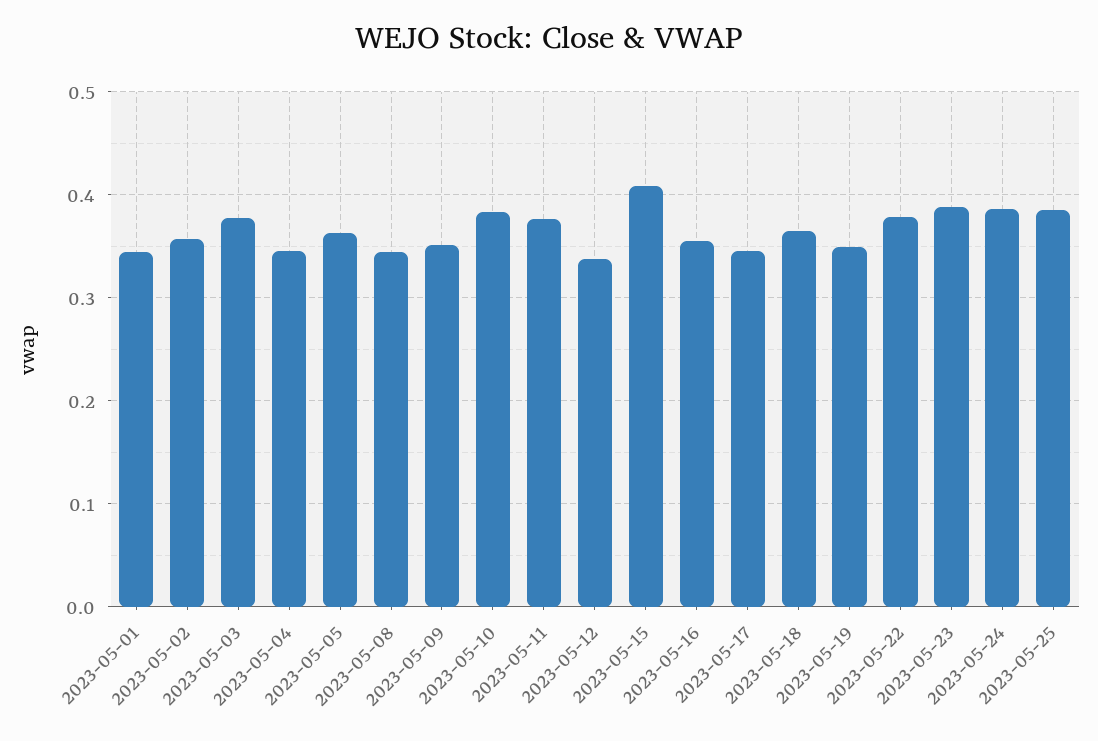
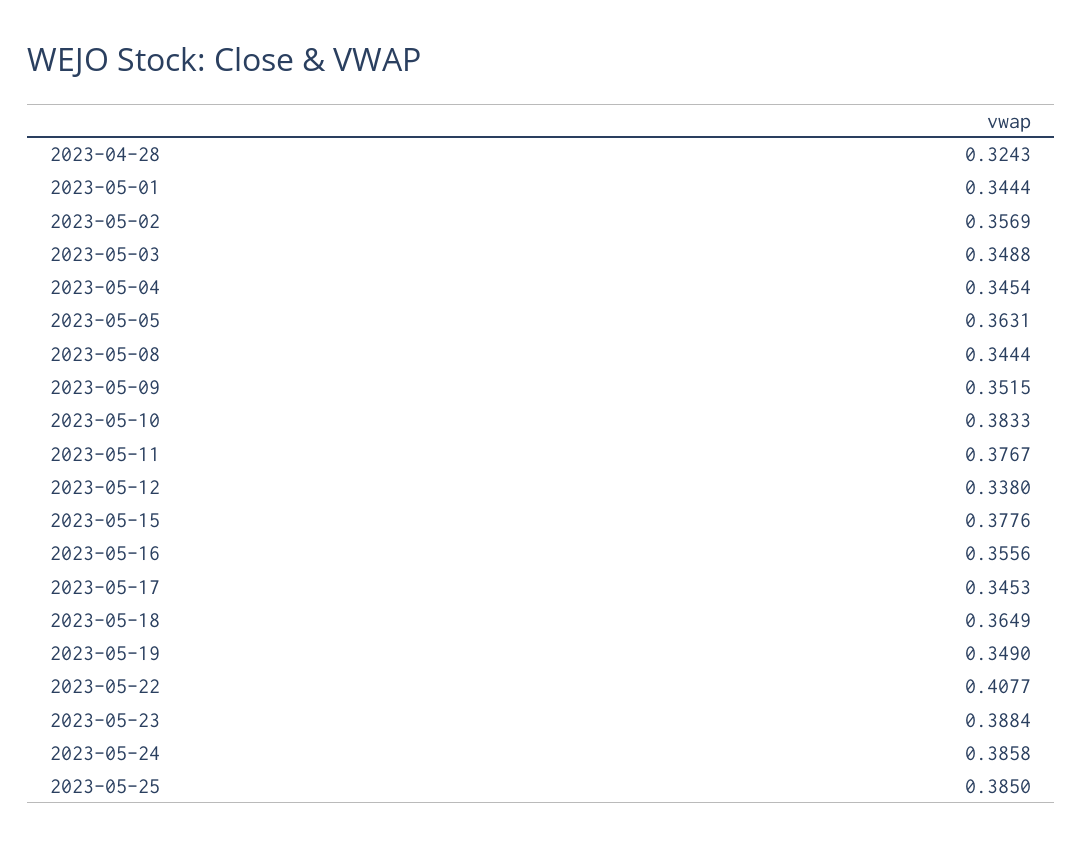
2023-05-03: 0.38 -> 0.3488
2023-05-15: 0.41 -> 0.3776
2023-05-22: 0.38 -> 0.4077
2023-04-28: none -> 0.3243

